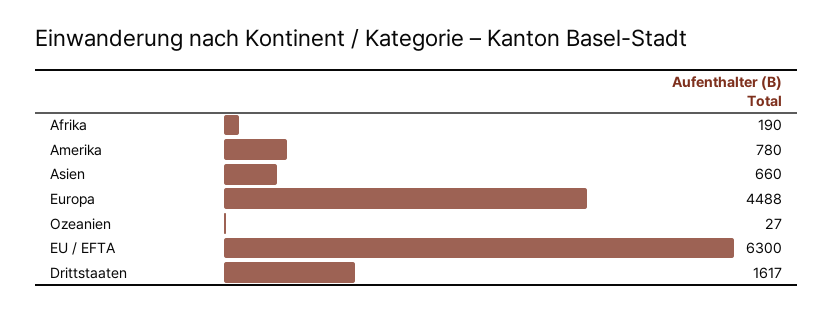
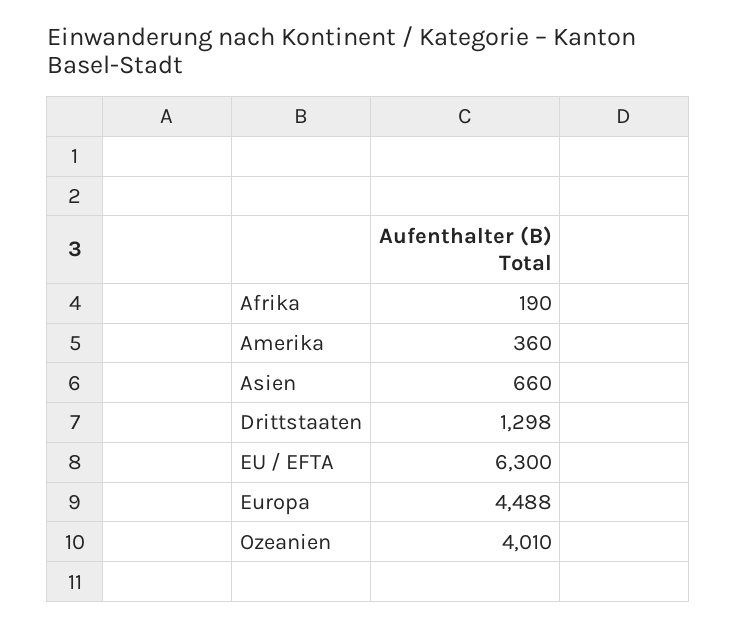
Amerika: 780 -> 360
Ozeanien: 27 -> 4010
Drittstaaten: 1617 -> 1298

